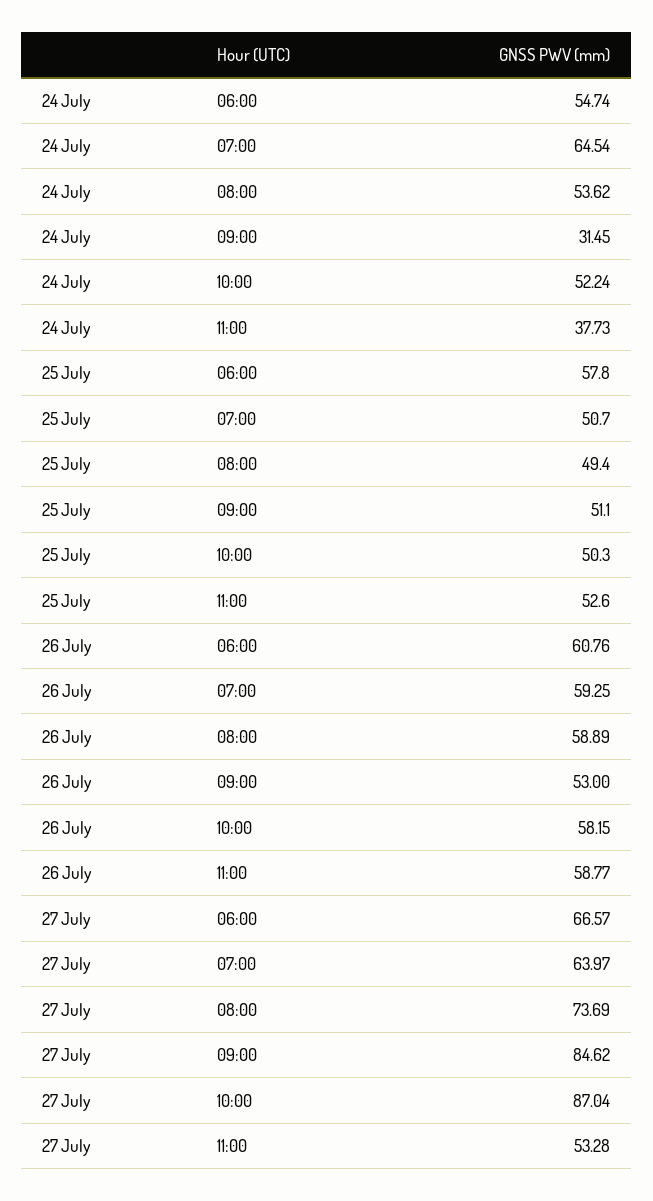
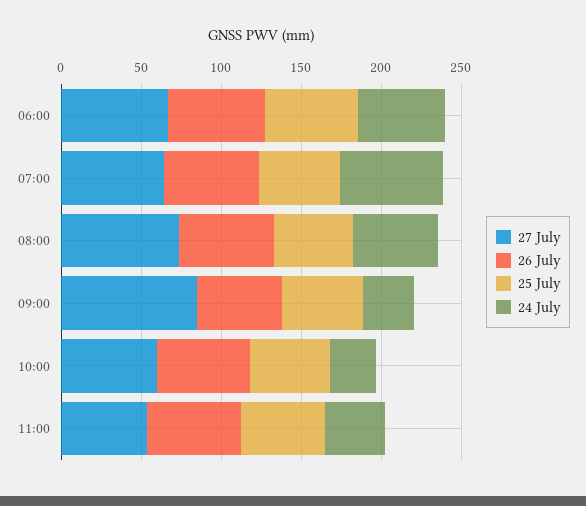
24 July, 10:00: 52.24 -> 30
27 July, 10:00: 87.04 -> 60

